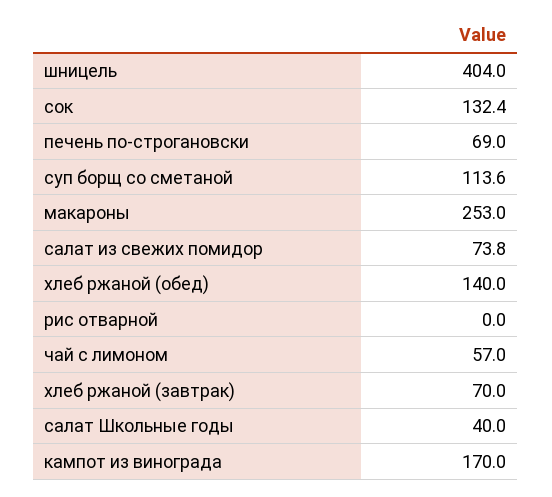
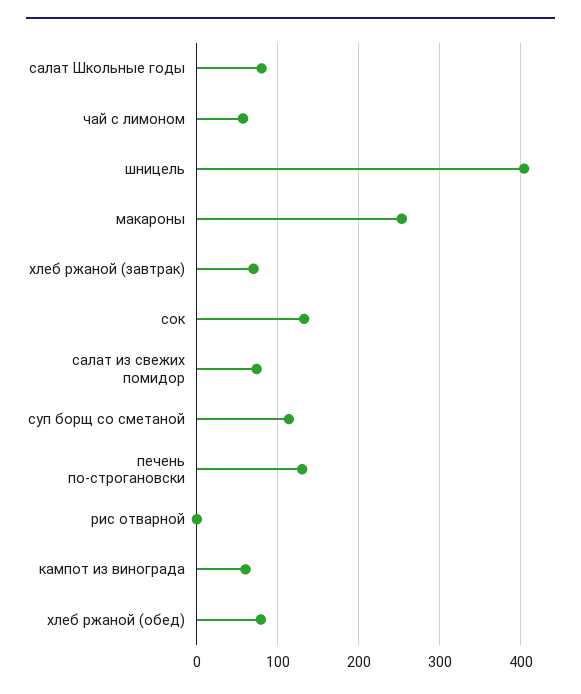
печень по-строгановски: 69 -> 130
хлеб ржаной (обед): 140 -> 80
салат Школьные годы: 40 -> 80
кампот из винограда: 170 -> 60

